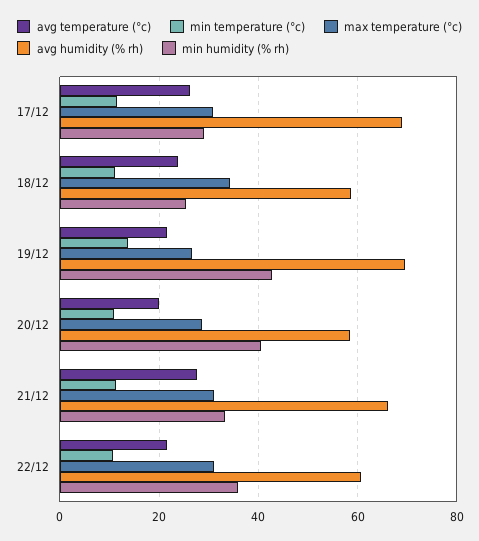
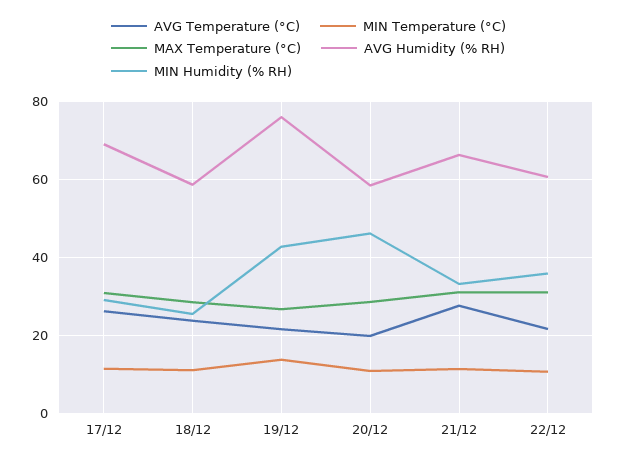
max temperature (°c), 18/12: 34 -> 28
avg humidity (% rh), 19/12: 70 -> 76
min humidity (% rh), 20/12: 40 -> 46

